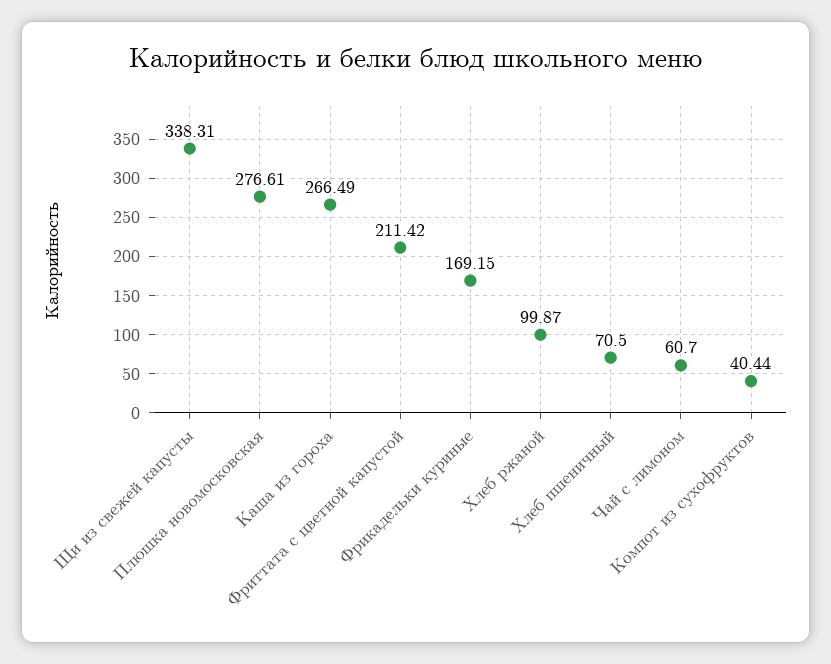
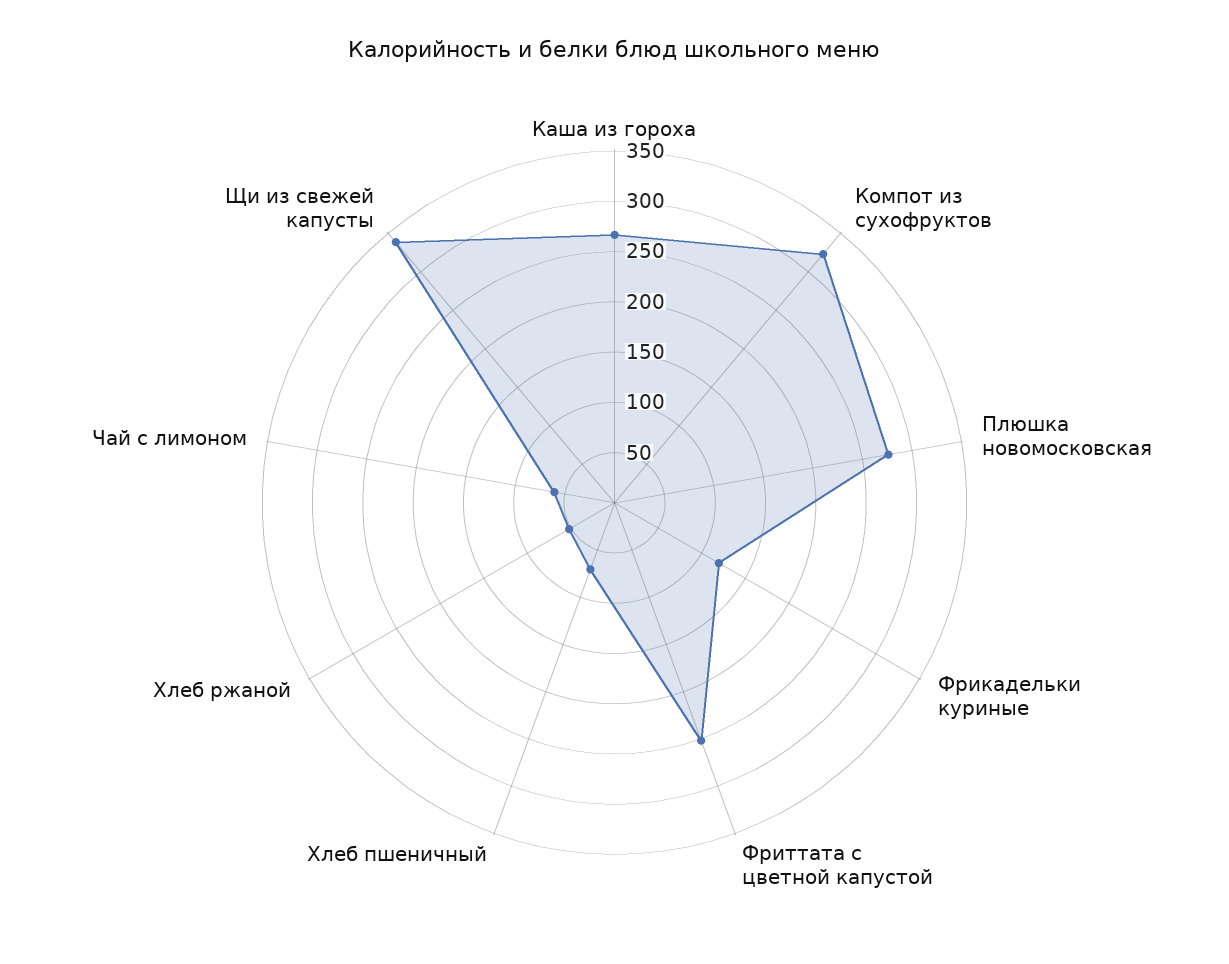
Фриттата с цветной капустой: 211.42 -> 250
Фрикадельки куриные: 169.15 -> 120
Хлеб ржаной: 99.87 -> 50
Компот из сухофруктов: 40.44 -> 320

